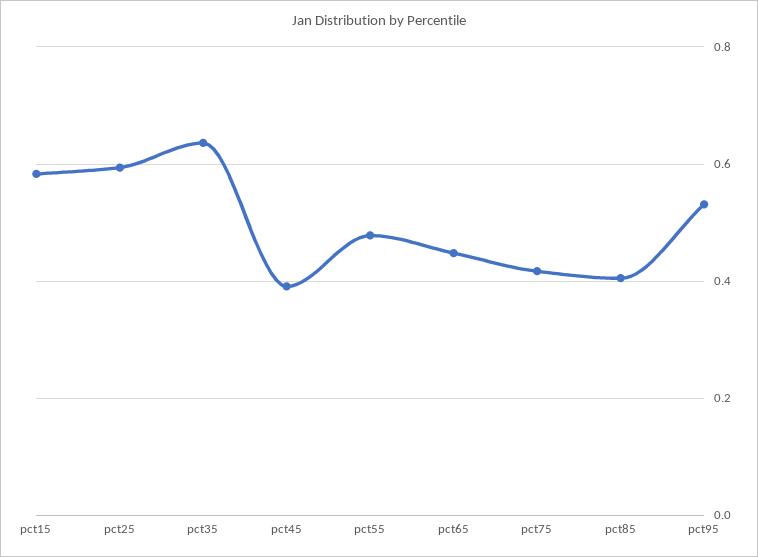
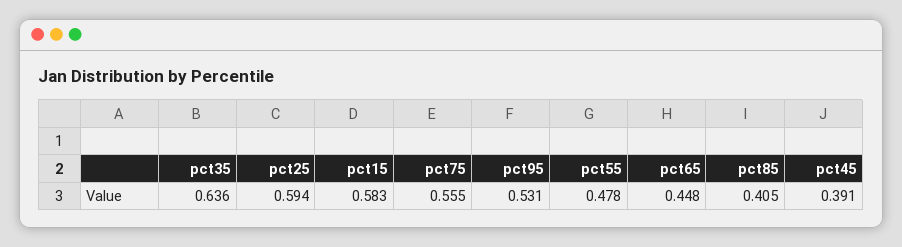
pct75: 0.42 -> 0.555

